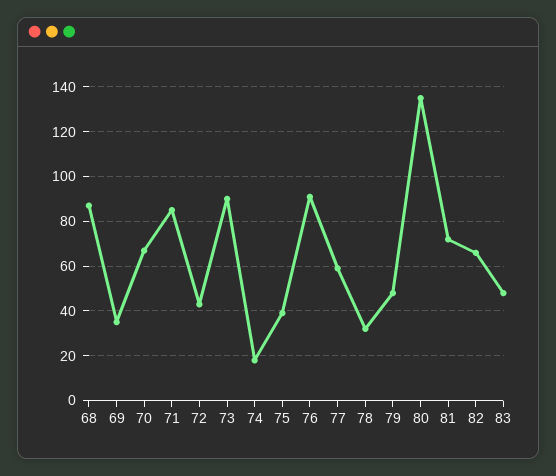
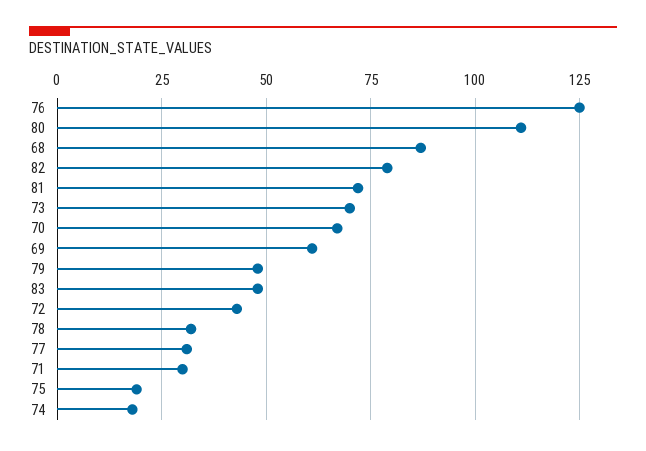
69: 35 -> 60
71: 85 -> 30
73: 90 -> 70
75: 40 -> 20
76: 90 -> 125
77: 60 -> 30
80: 135 -> 110
82: 65 -> 80

